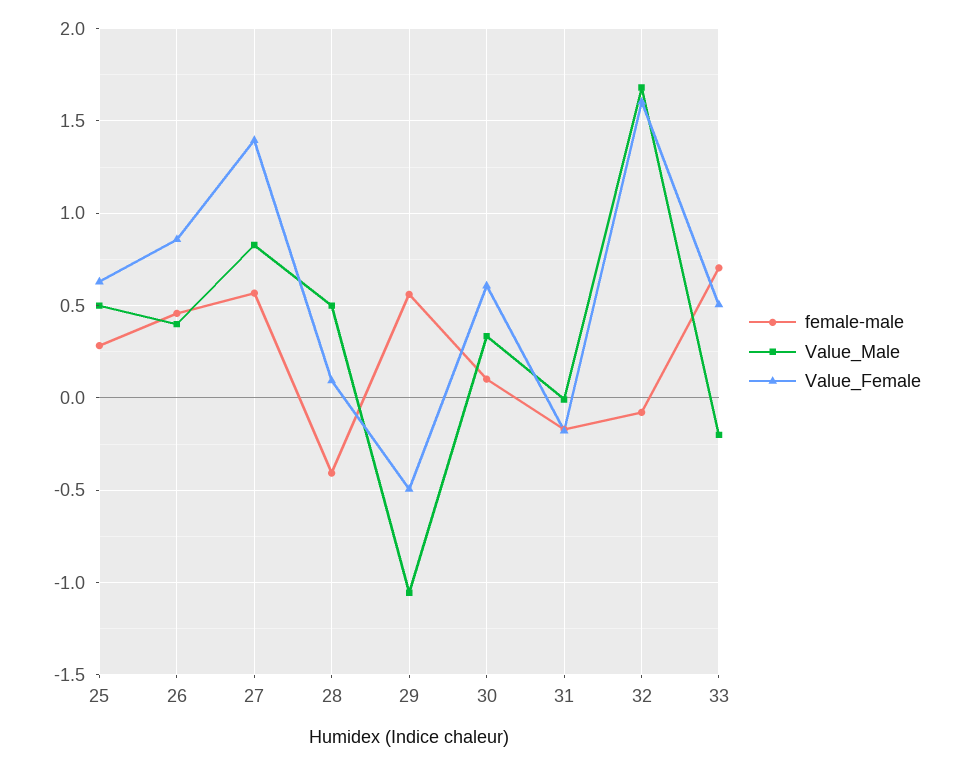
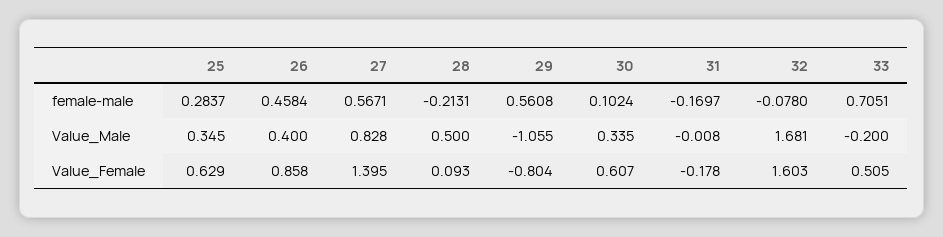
Value_Male, 25: 0.5 -> 0.345
female-male, 28: -0.4 -> -0.2131
Value_Female, 29: -0.5 -> -0.804

